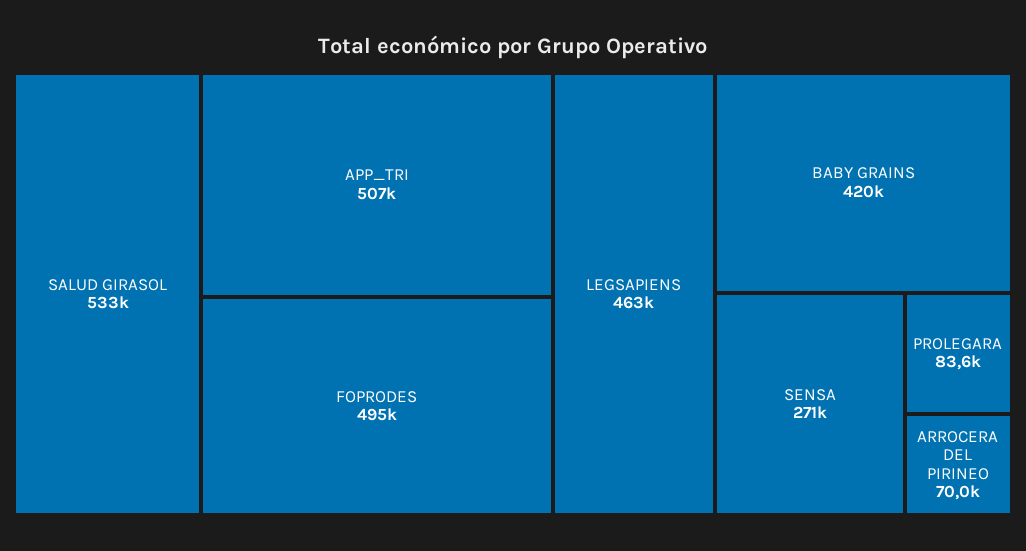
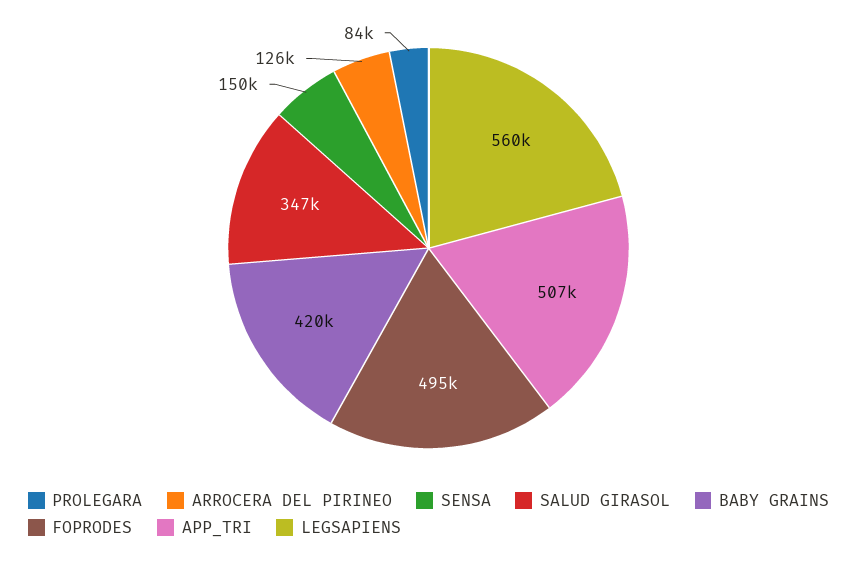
SALUD GIRASOL: 533000 -> 347000
LEGSAPIENS: 463000 -> 560000
SENSA: 271000 -> 150000
ARROCERA DEL PIRINEO: 70000 -> 126000

